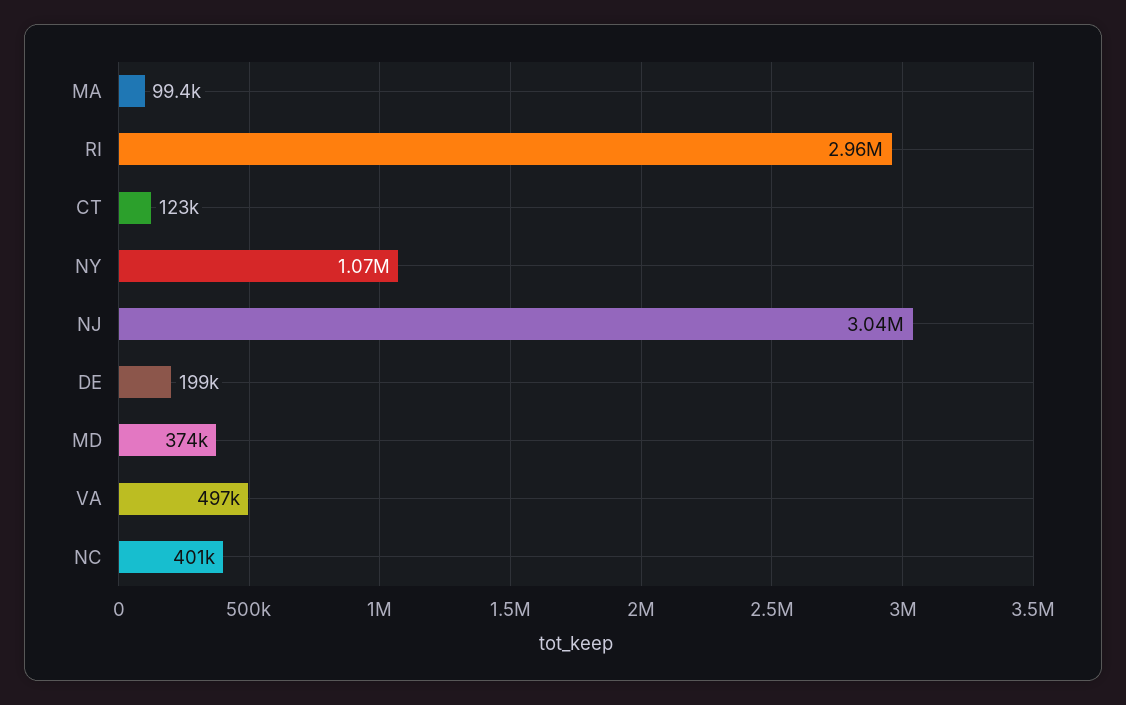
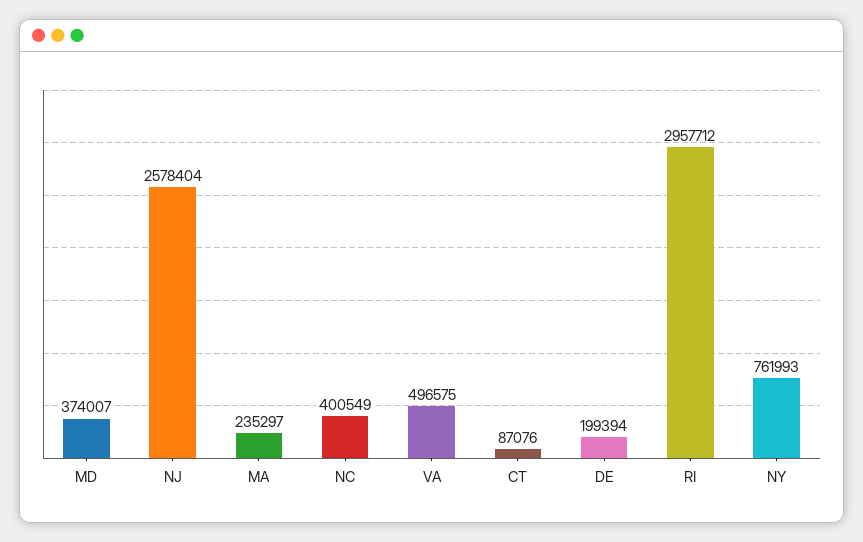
MA: 99400 -> 235297
CT: 123000 -> 87076
NY: 1070000 -> 761993
NJ: 3040000 -> 2578404

